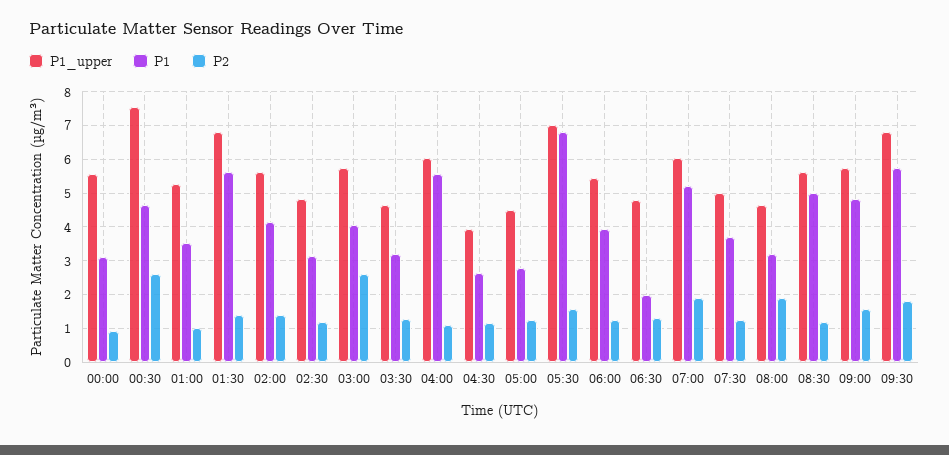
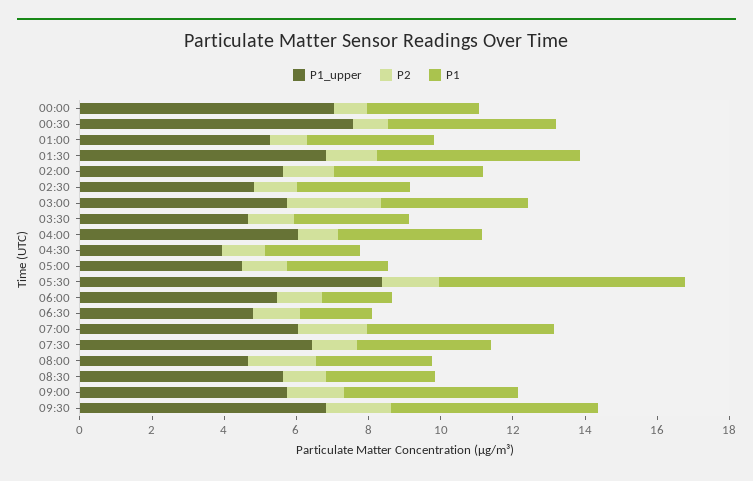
P1_upper, 00:00: 5.6 -> 7
P2, 00:30: 2.6 -> 1
P1, 04:00: 5.6 -> 4
P1_upper, 05:30: 7 -> 8.5
P1, 06:00: 4 -> 2
P1_upper, 07:30: 5 -> 6.5
P1, 08:30: 5 -> 3

